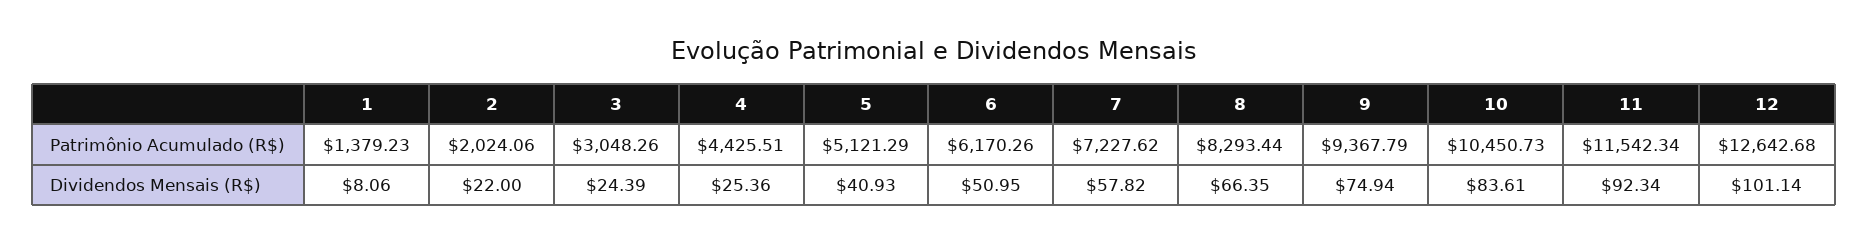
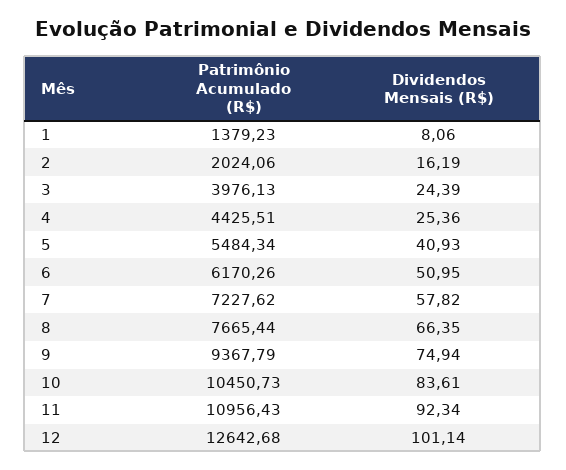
3, Patrimônio Acumulado (R$): 3048.26 -> 3976.13
5, Patrimônio Acumulado (R$): 5121.29 -> 5484.34
8, Patrimônio Acumulado (R$): 8293.44 -> 7665.44
11, Patrimônio Acumulado (R$): 11542.34 -> 10956.43
2, Dividendos Mensais (R$): 22 -> 16.19

